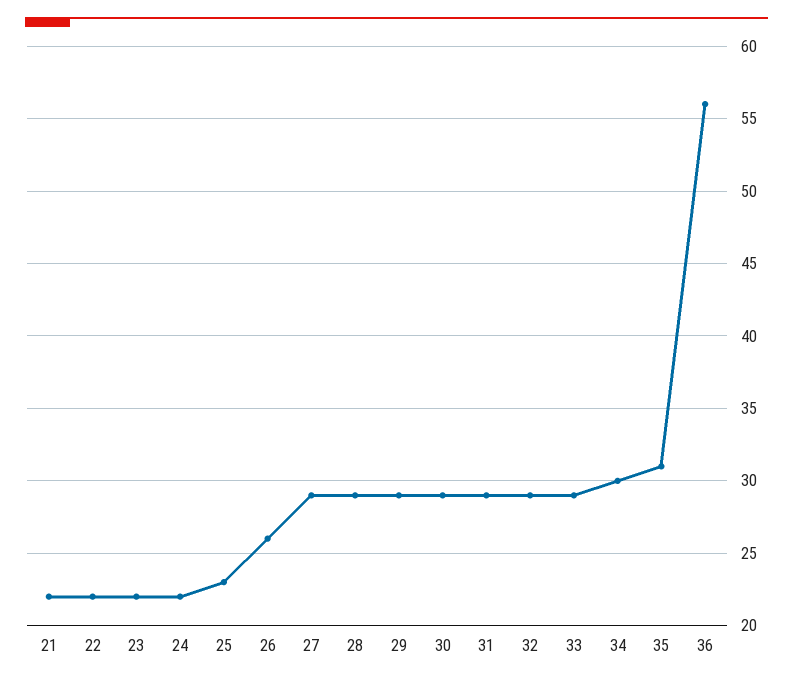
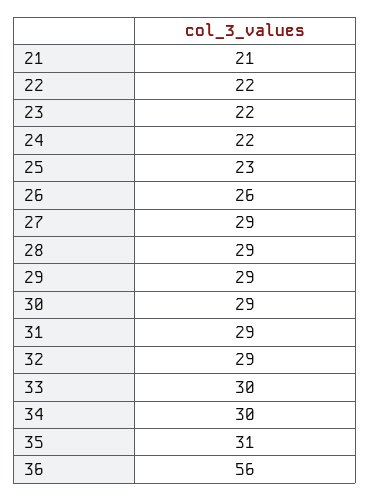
21: 22 -> 21
33: 29 -> 30

